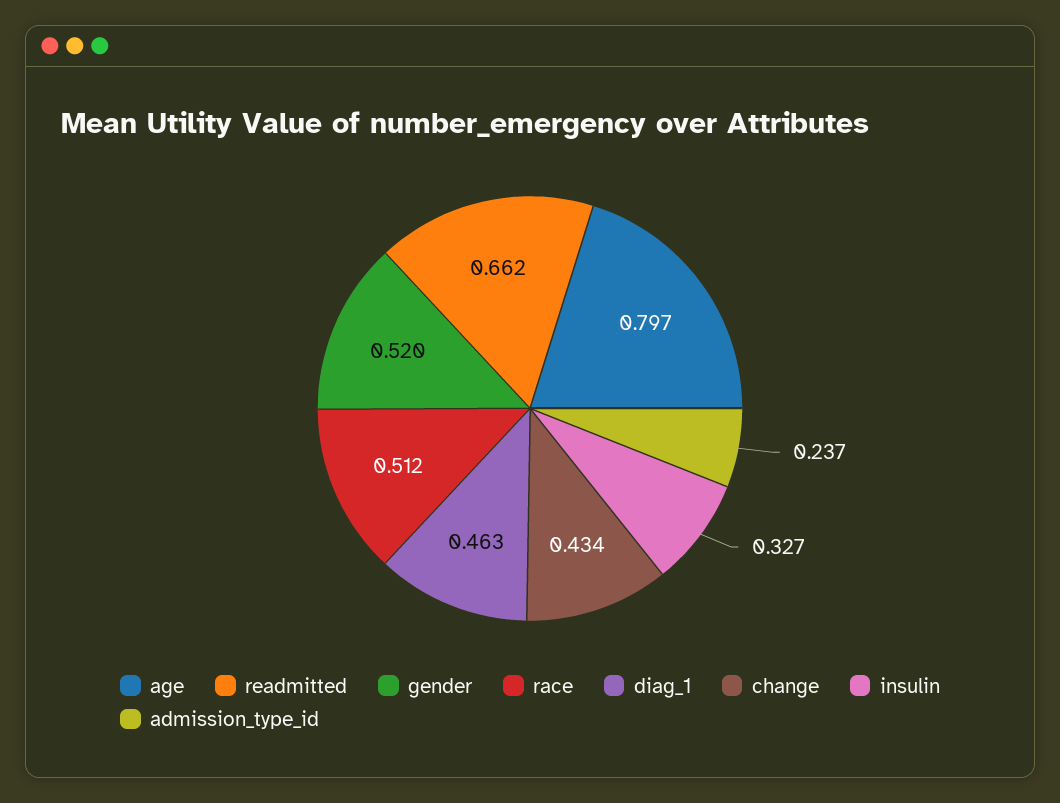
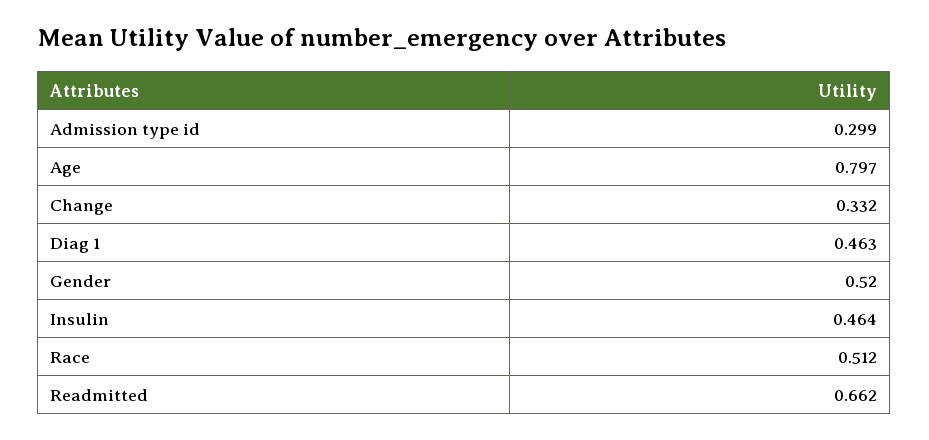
change: 0.434 -> 0.332
insulin: 0.327 -> 0.464
admission_type_id: 0.237 -> 0.299

